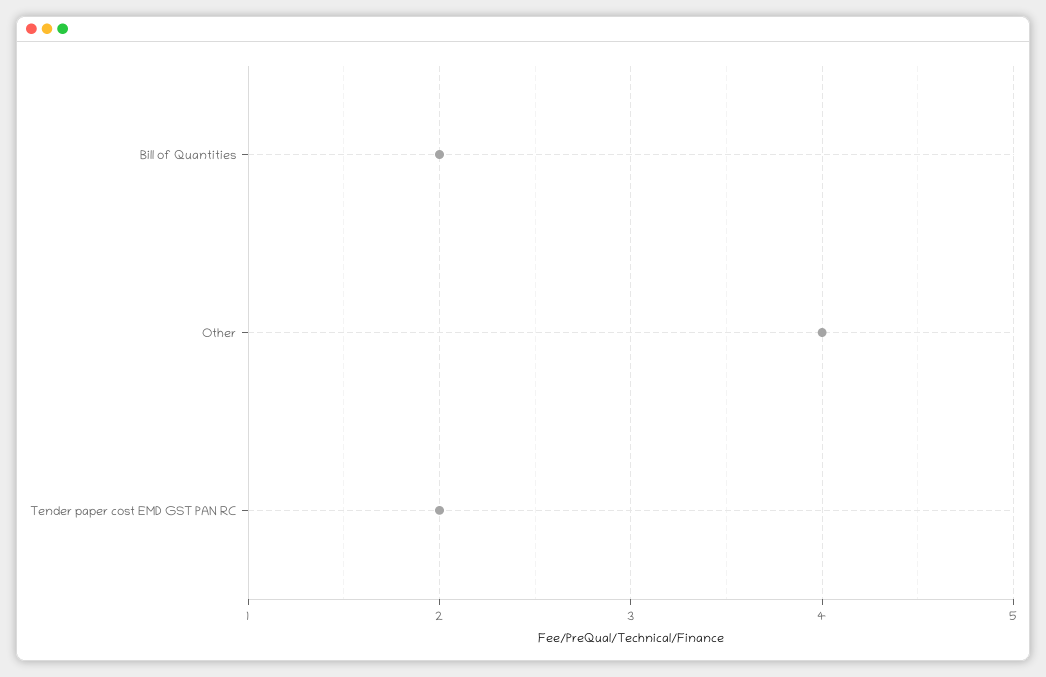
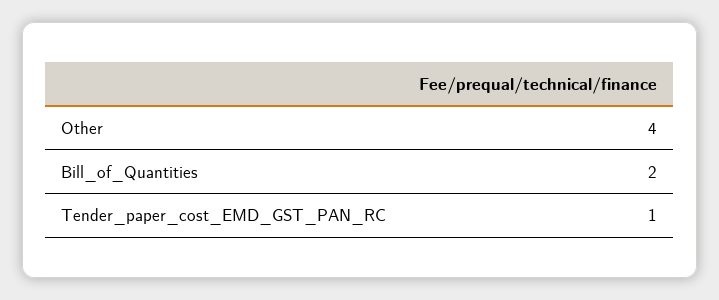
Tender paper cost EMD GST PAN RC: 2 -> 1

